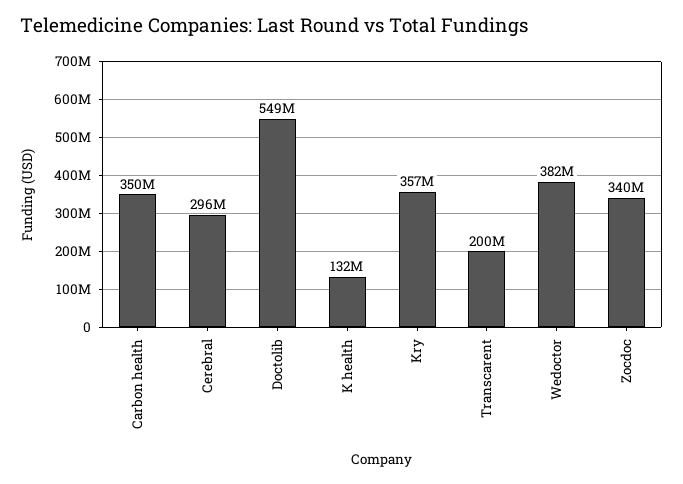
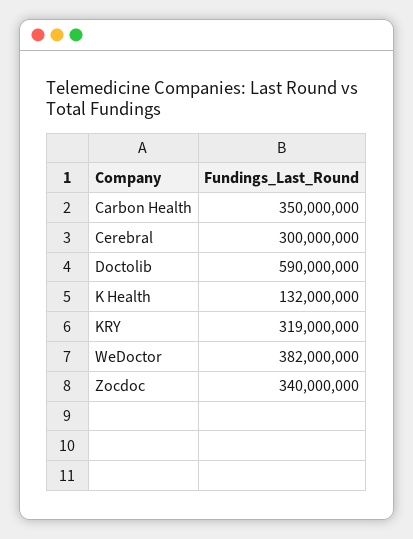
Cerebral: 296000000 -> 300000000
Doctolib: 549000000 -> 590000000
Kry: 357000000 -> 319000000
Transcarent: 200000000 -> none

